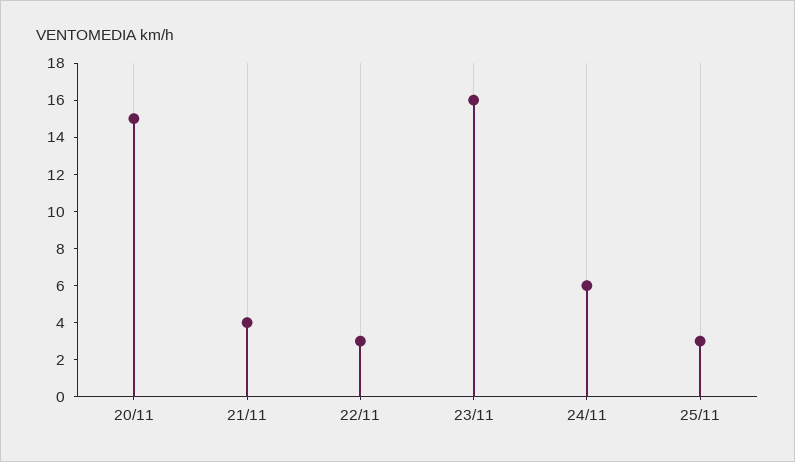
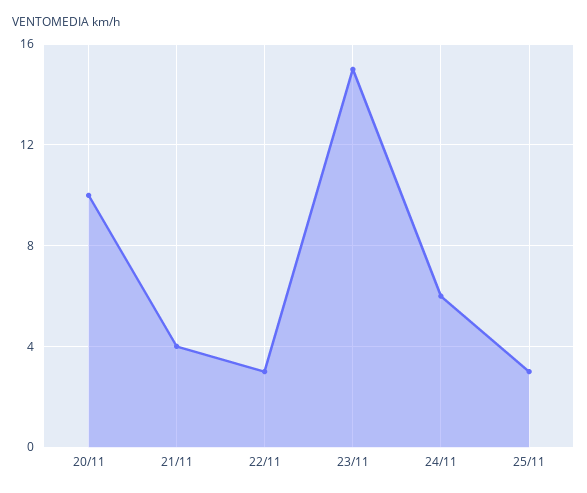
20/11: 15 -> 10
23/11: 16 -> 15

